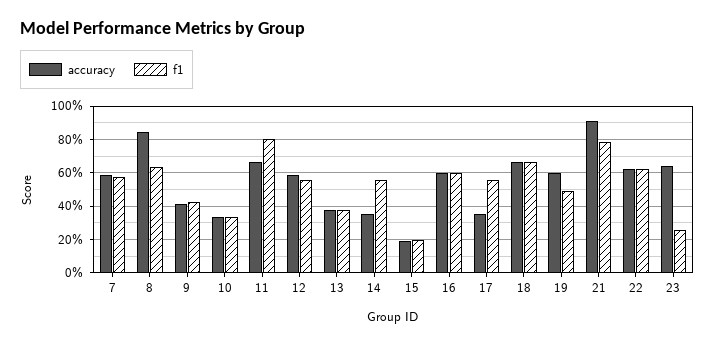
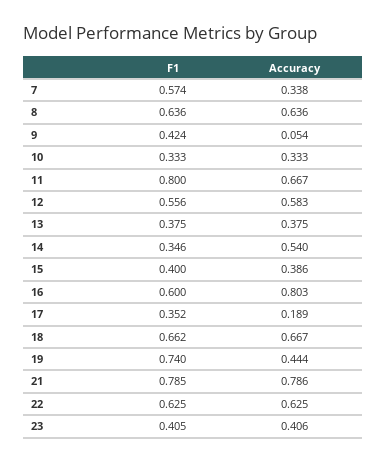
accuracy, 7: 0.6 -> 0.338
accuracy, 8: 0.85 -> 0.636
accuracy, 9: 0.4 -> 0.054
accuracy, 14: 0.35 -> 0.54
f1, 14: 0.55 -> 0.346
accuracy, 15: 0.2 -> 0.386
f1, 15: 0.2 -> 0.4
accuracy, 16: 0.6 -> 0.803
accuracy, 17: 0.35 -> 0.189
f1, 17: 0.55 -> 0.352
accuracy, 19: 0.6 -> 0.444
f1, 19: 0.5 -> 0.74
accuracy, 21: 0.9 -> 0.786
accuracy, 23: 0.65 -> 0.406
f1, 23: 0.25 -> 0.405

